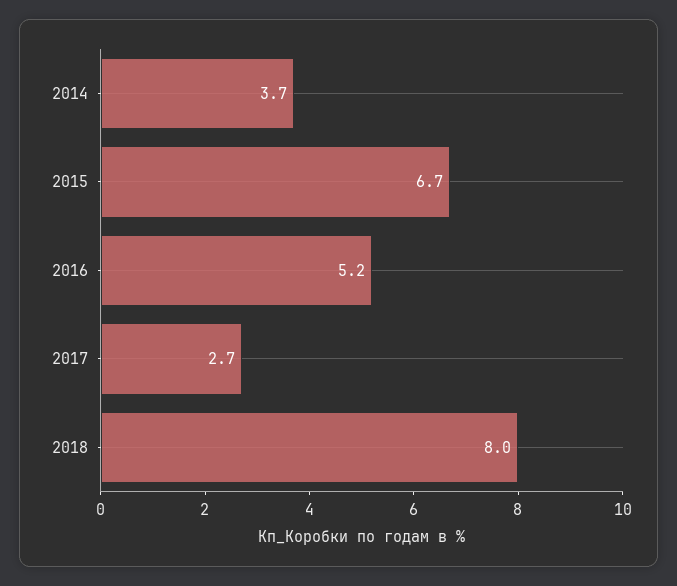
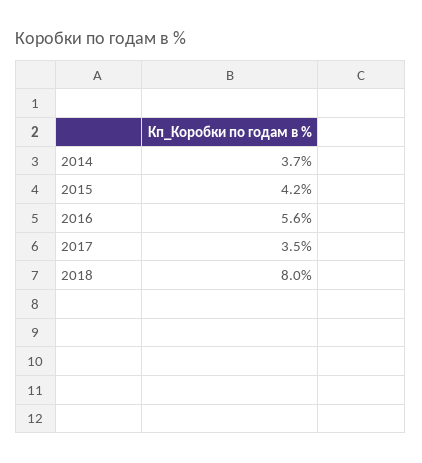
2015: 6.7 -> 4.2
2016: 5.2 -> 5.6
2017: 2.7 -> 3.5

